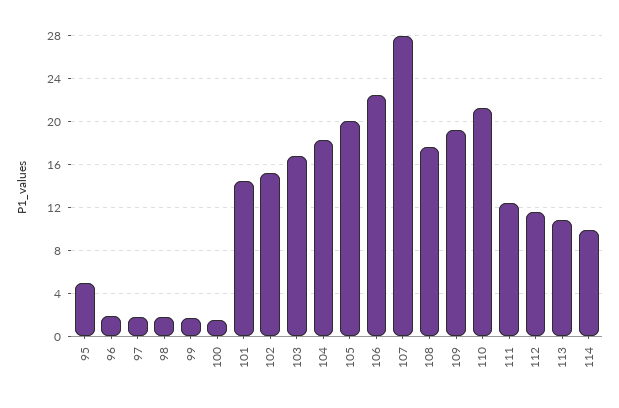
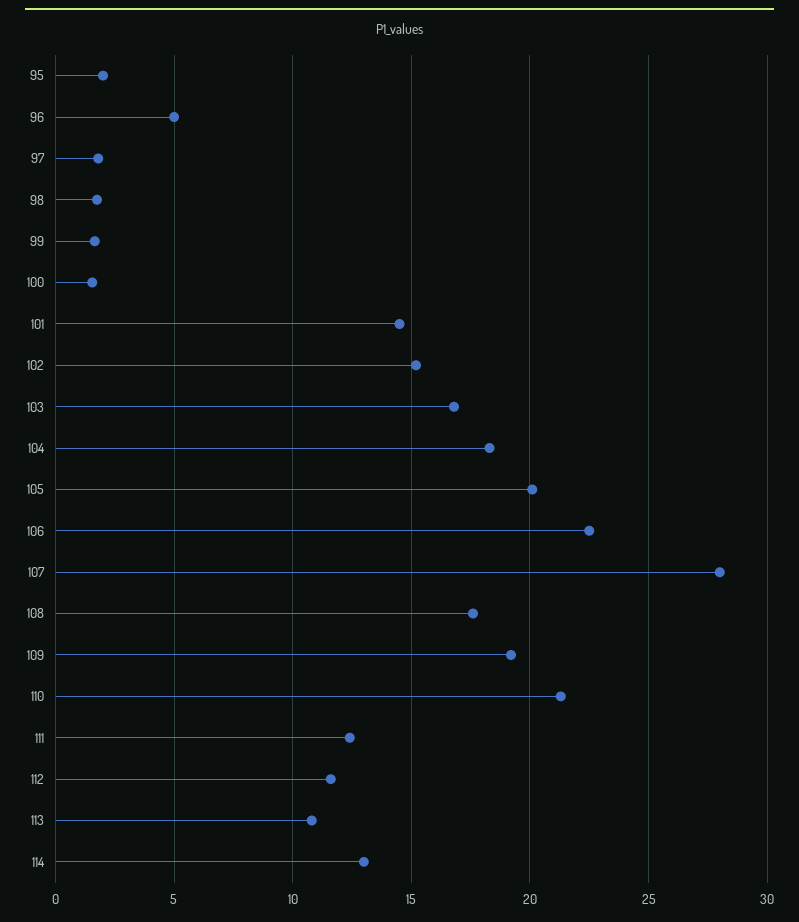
95: 5 -> 2
96: 2 -> 5
114: 10 -> 13

